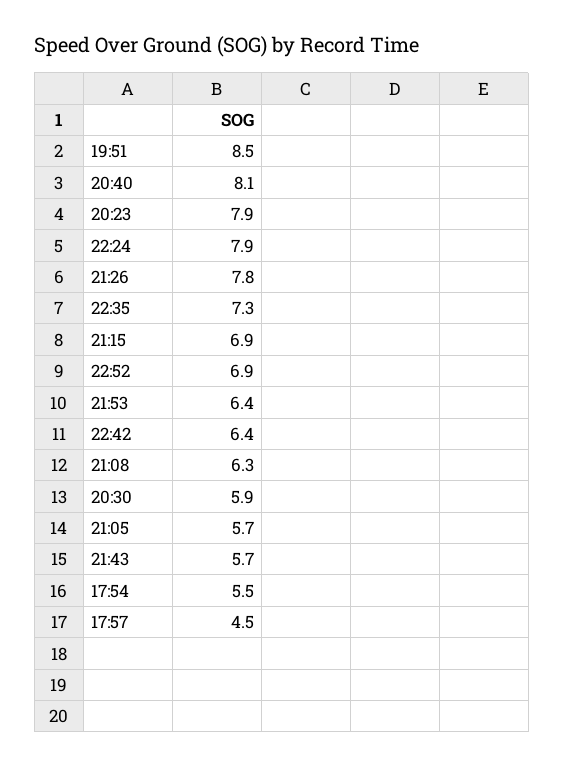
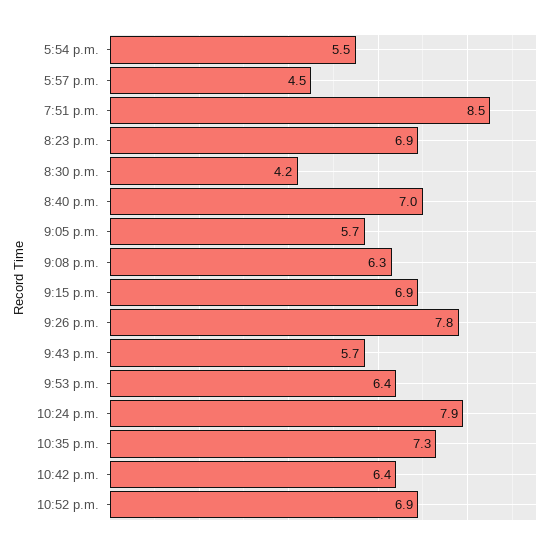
20:40: 8.1 -> 7
20:23: 7.9 -> 6.9
20:30: 5.9 -> 4.2

